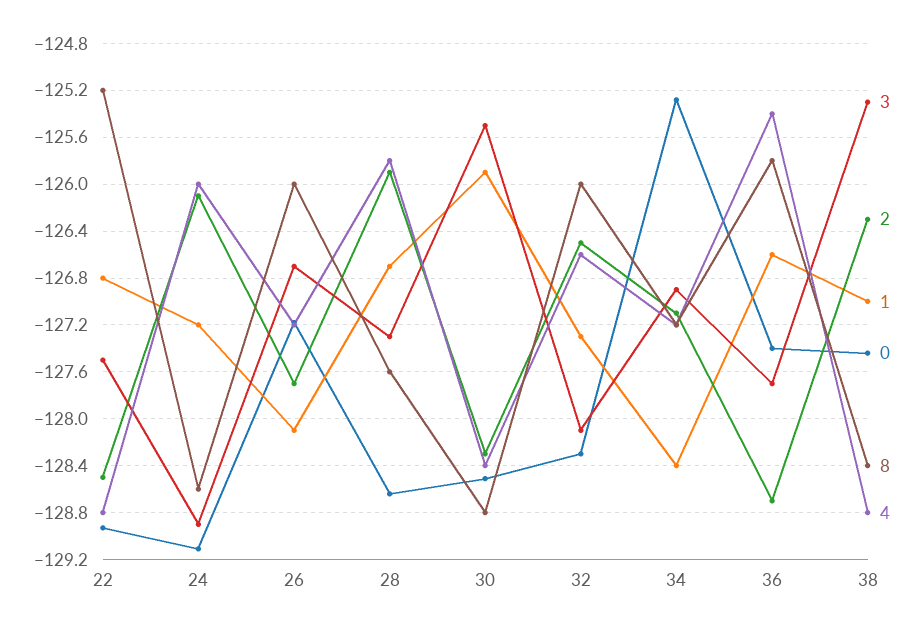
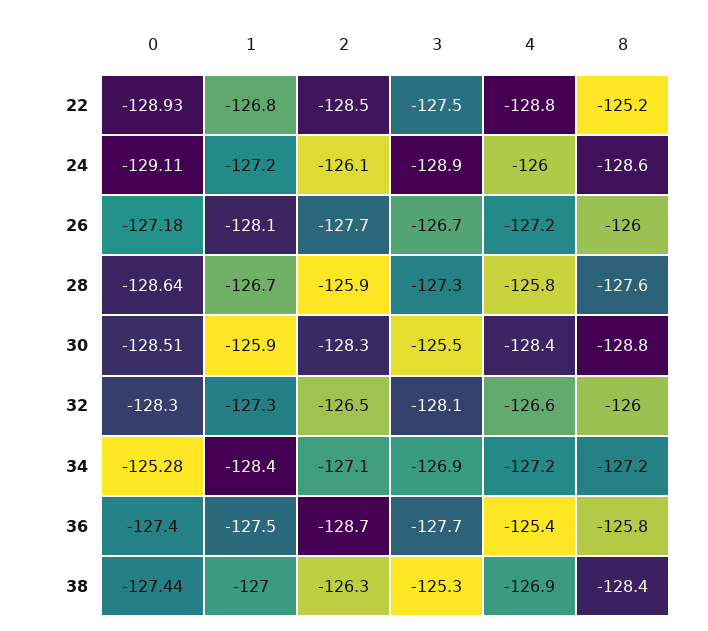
1, 36: -126.6 -> -127.5
4, 38: -128.8 -> -126.9

